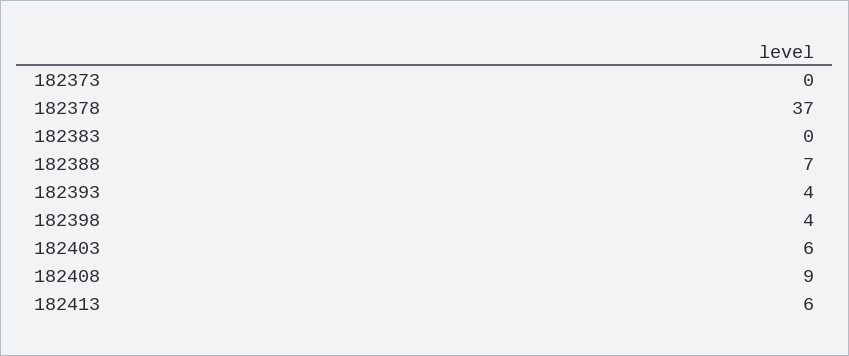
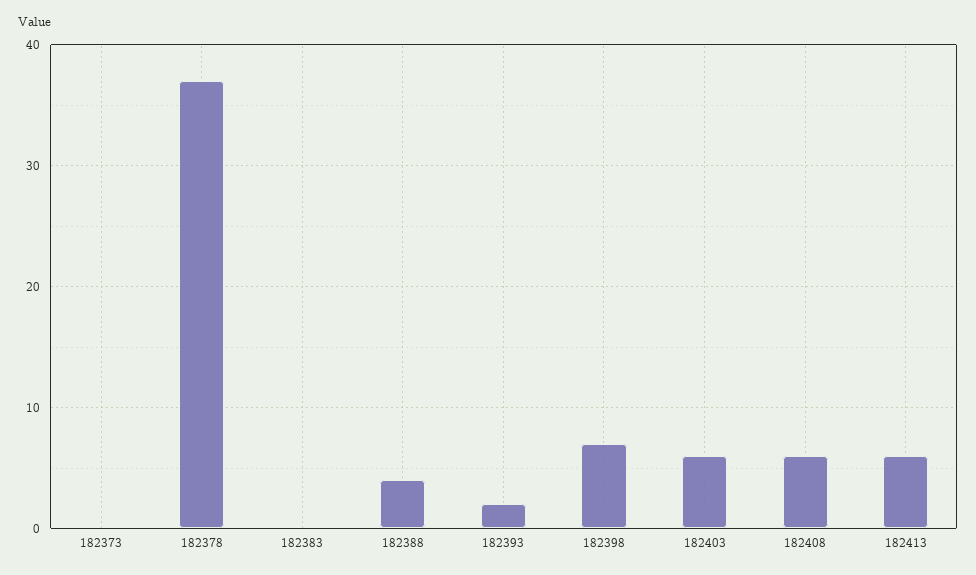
182388: 7 -> 4
182393: 4 -> 2
182398: 4 -> 7
182408: 9 -> 6

